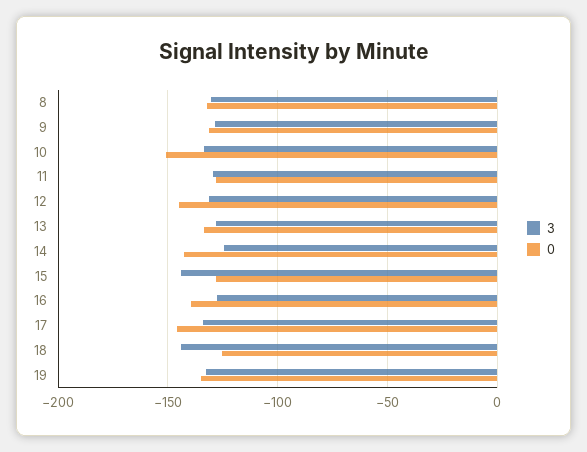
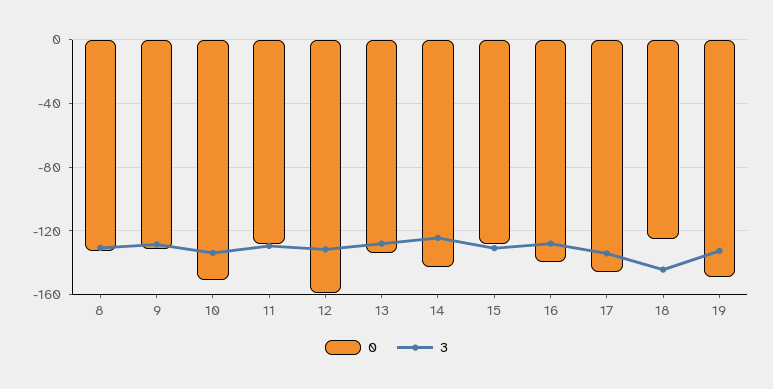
0, 12: -145 -> -160
3, 15: -145 -> -130
0, 19: -135 -> -150

